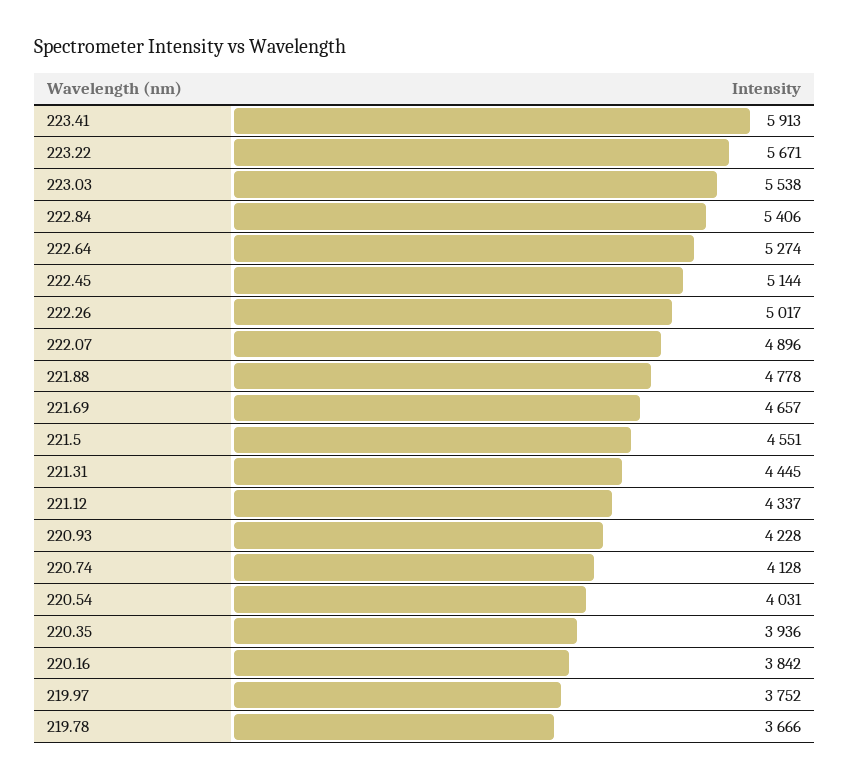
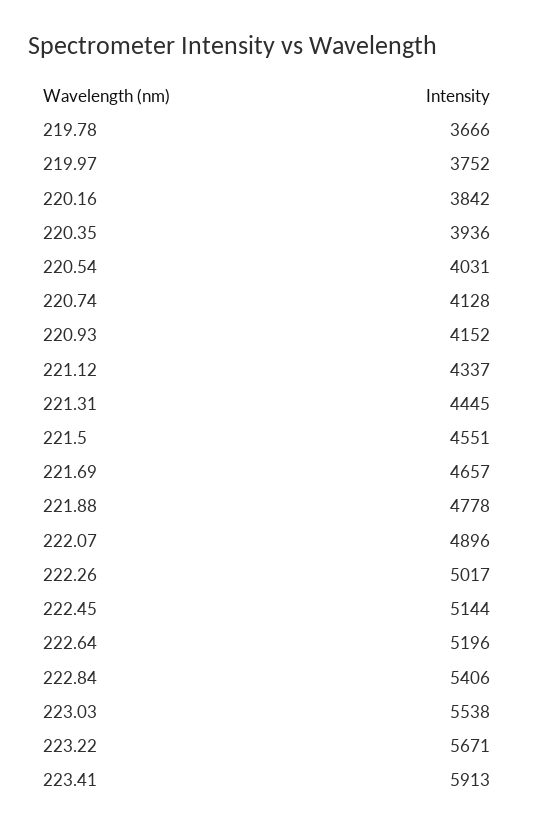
222.64: 5274 -> 5196
220.93: 4228 -> 4152

